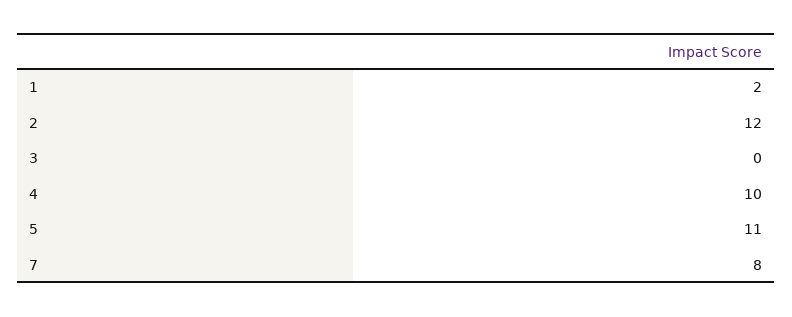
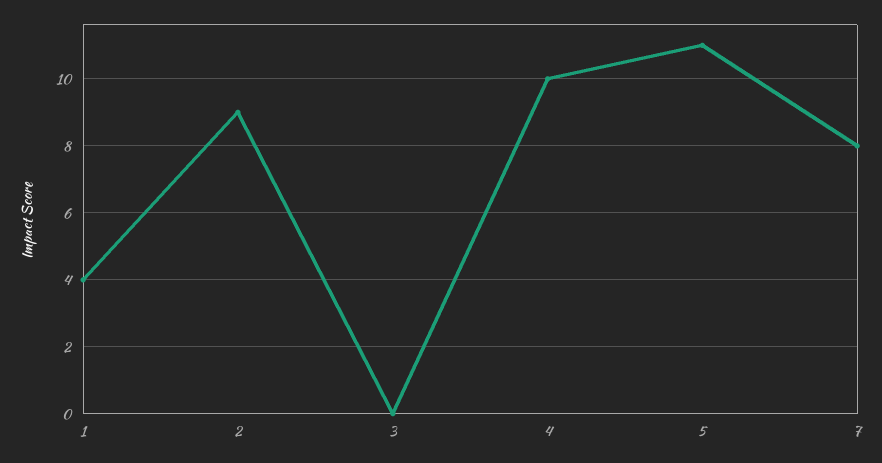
1: 2 -> 4
2: 12 -> 9

